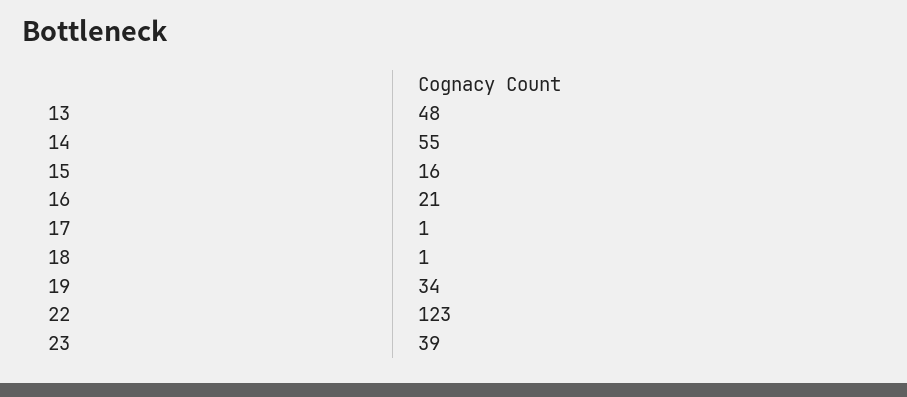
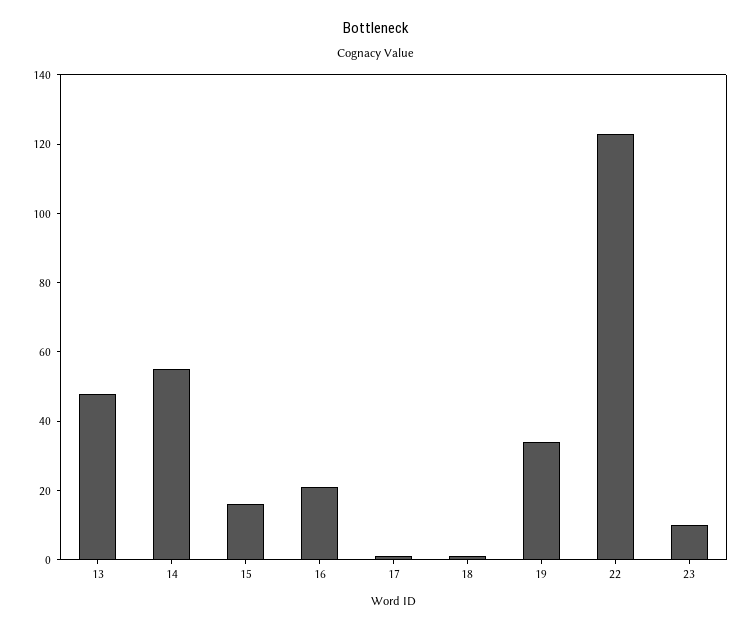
23: 39 -> 10

